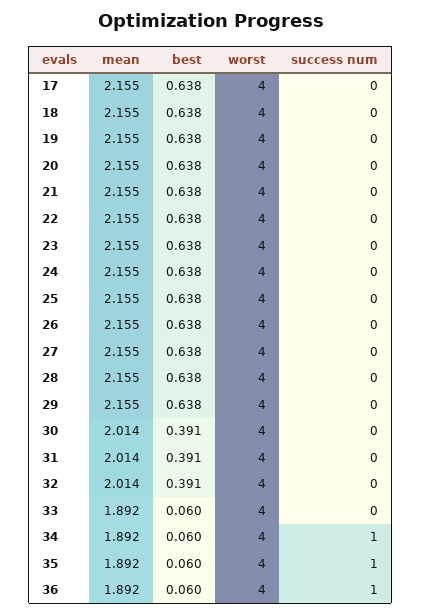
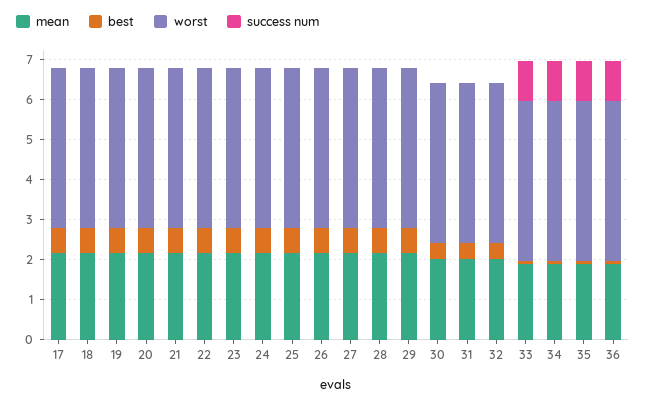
success num, 33: 0 -> 1

